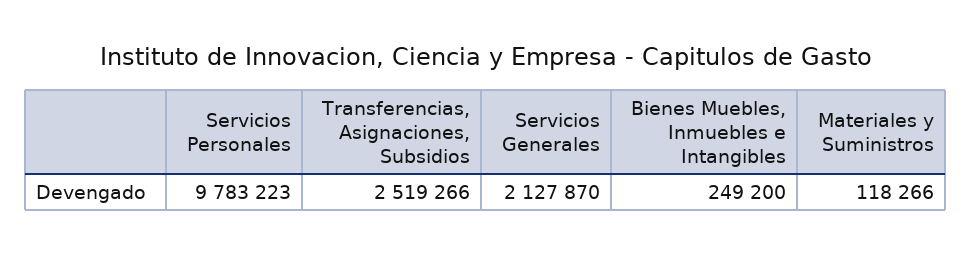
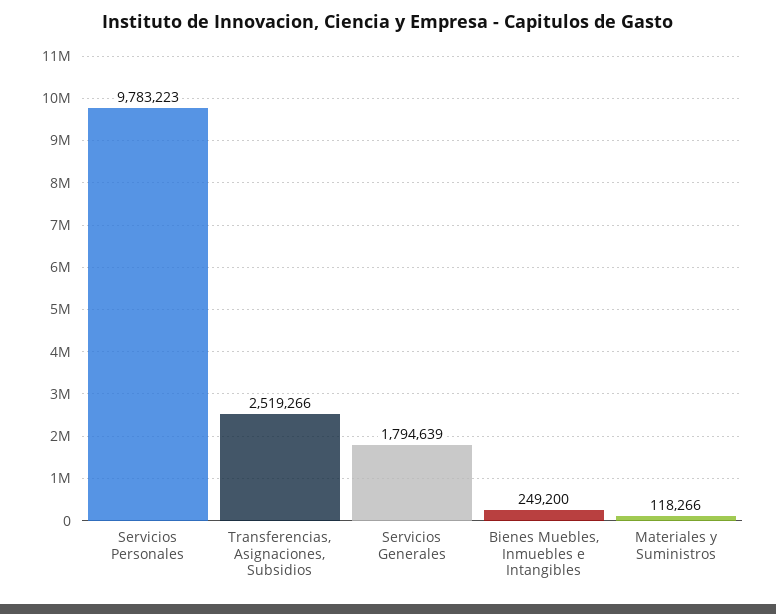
Servicios Generales: 2127870 -> 1794639

